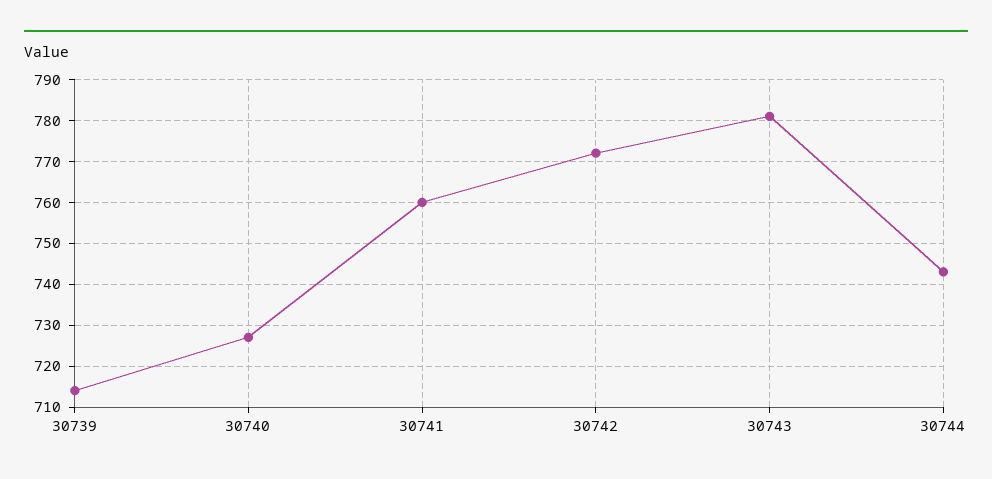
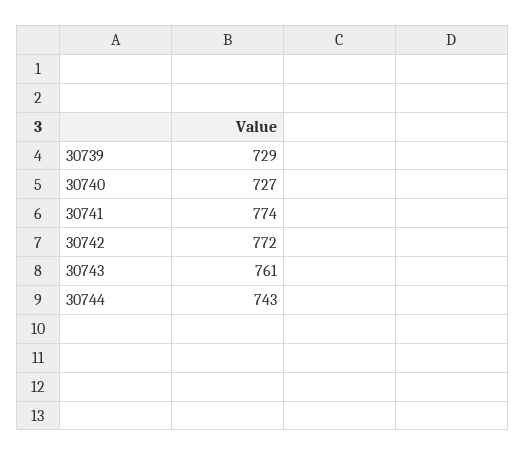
30739: 715 -> 729
30741: 760 -> 774
30743: 780 -> 761

